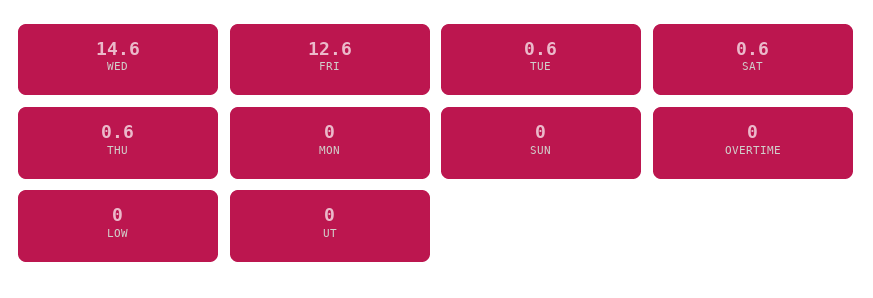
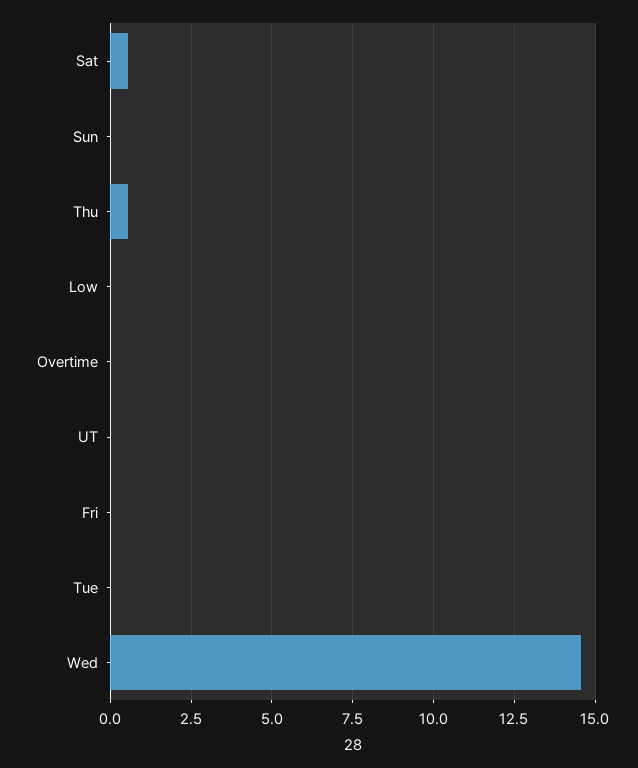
FRI: 12.6 -> 0
TUE: 0.6 -> 0
MON: 0 -> none

